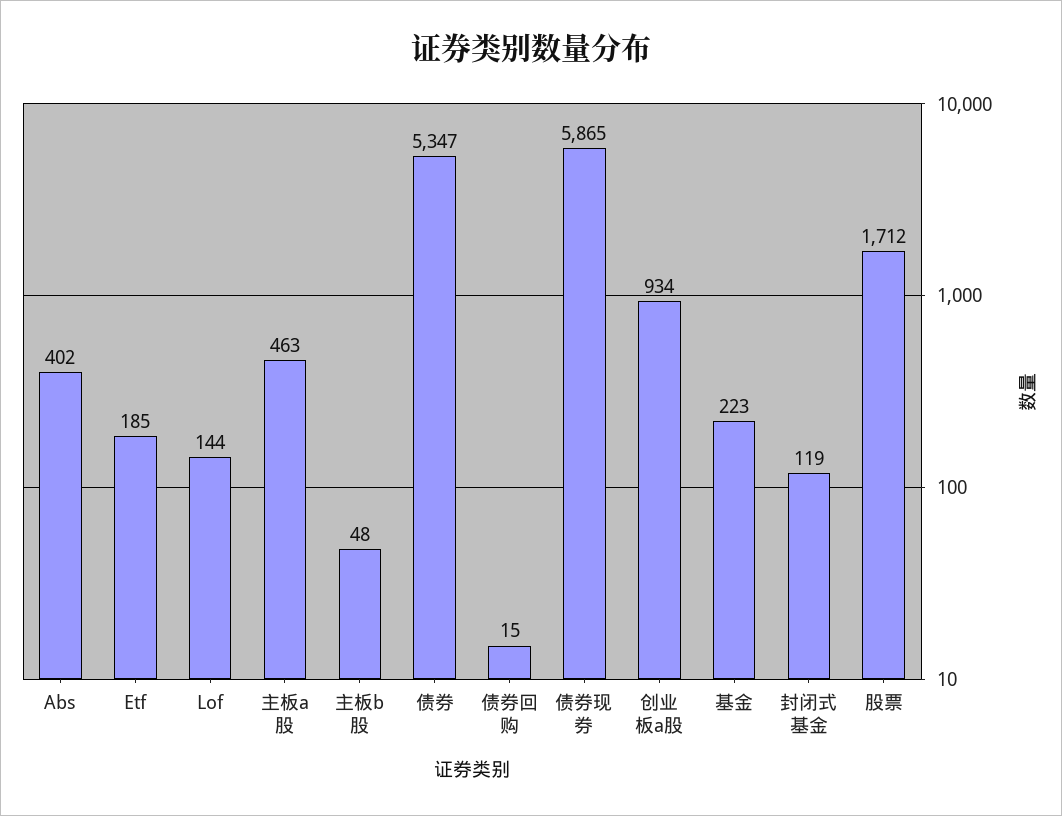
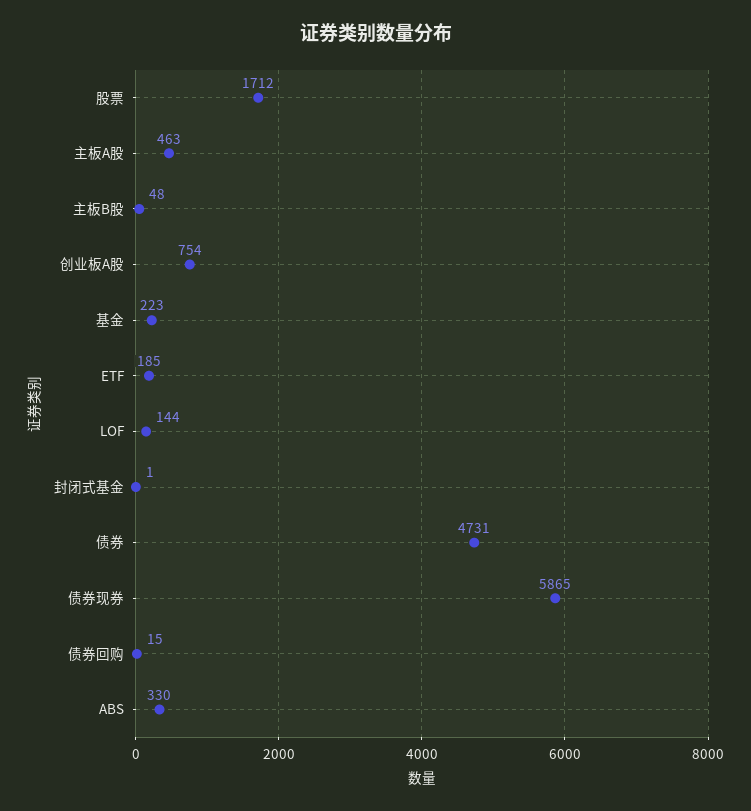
Abs: 402 -> 330
债券: 5347 -> 4731
创业板a股: 934 -> 754
封闭式基金: 119 -> 1

